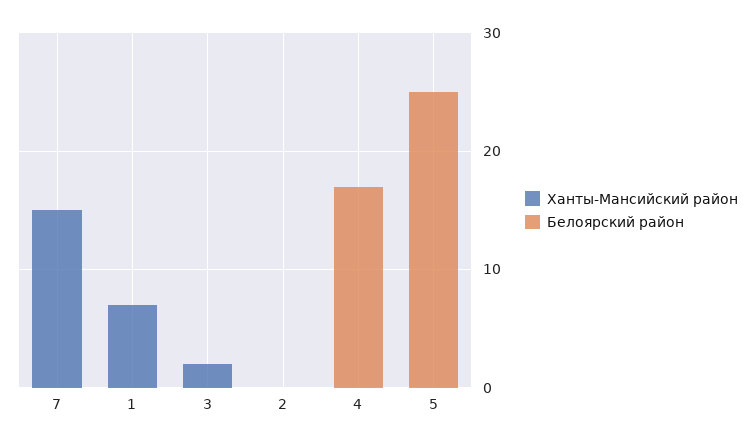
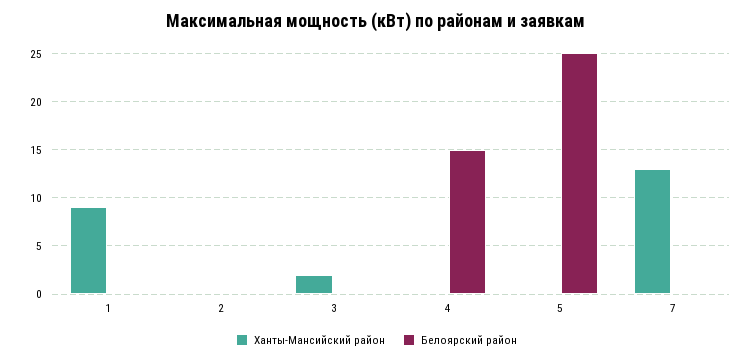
Ханты-Мансийский район, 7: 15 -> 13
Ханты-Мансийский район, 1: 7 -> 9
Белоярский район, 4: 17 -> 15

